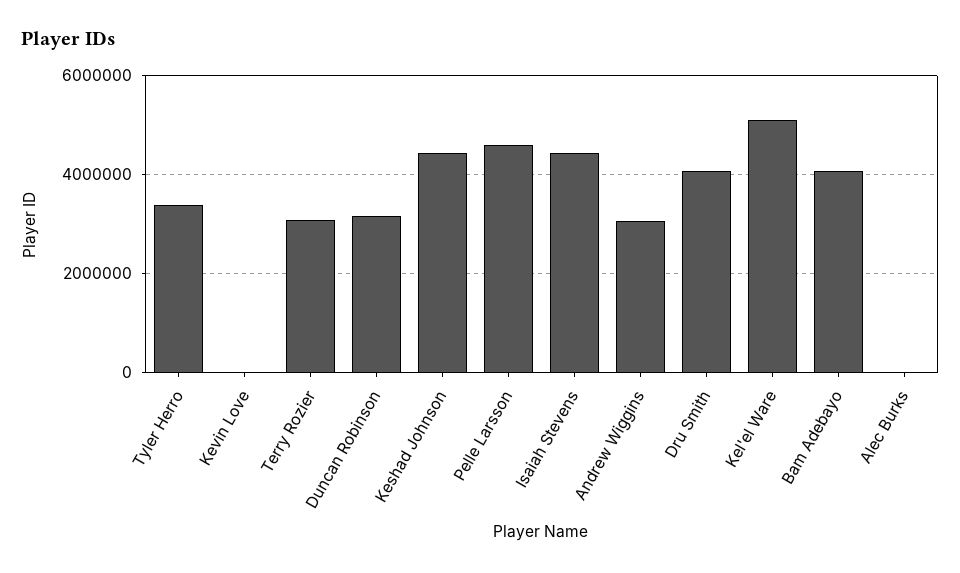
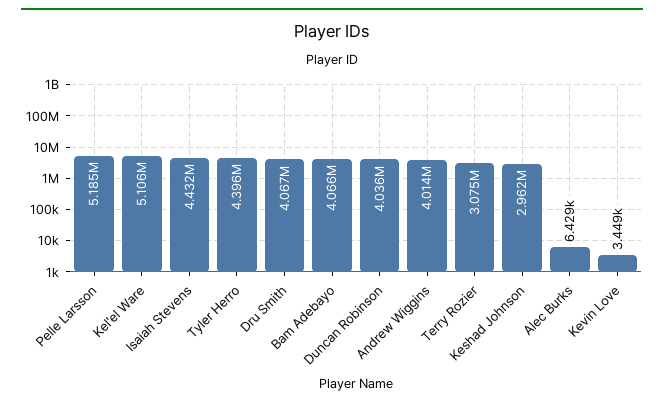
Tyler Herro: 3400000 -> 4396000
Duncan Robinson: 3200000 -> 4036000
Keshad Johnson: 4400000 -> 2962000
Pelle Larsson: 4600000 -> 5185000
Andrew Wiggins: 3000000 -> 4014000

